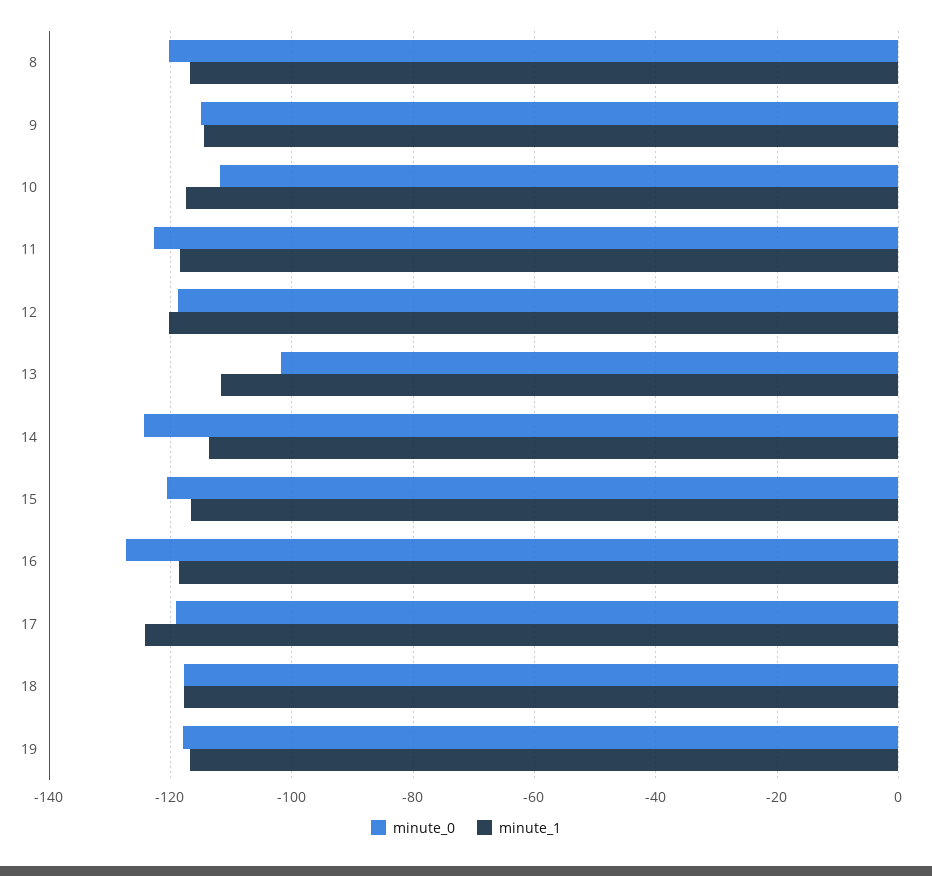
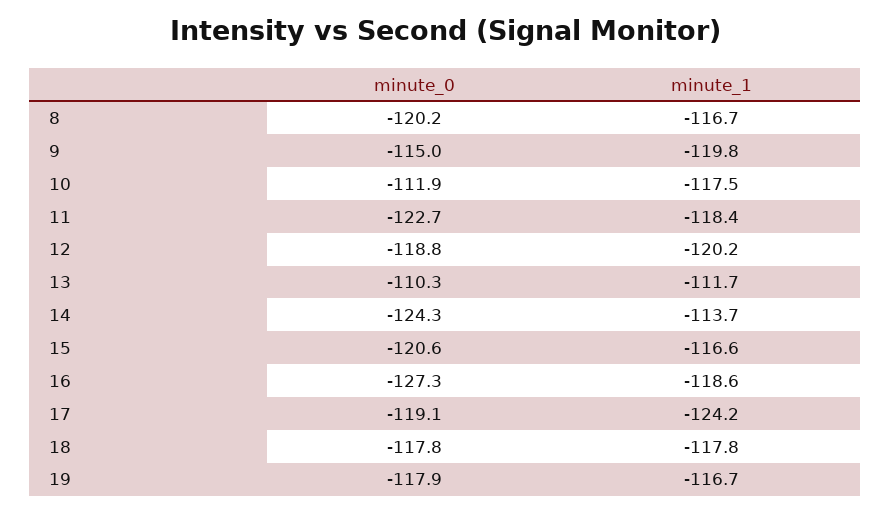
minute_1, 9: -114 -> -119.8
minute_0, 13: -102 -> -110.3

